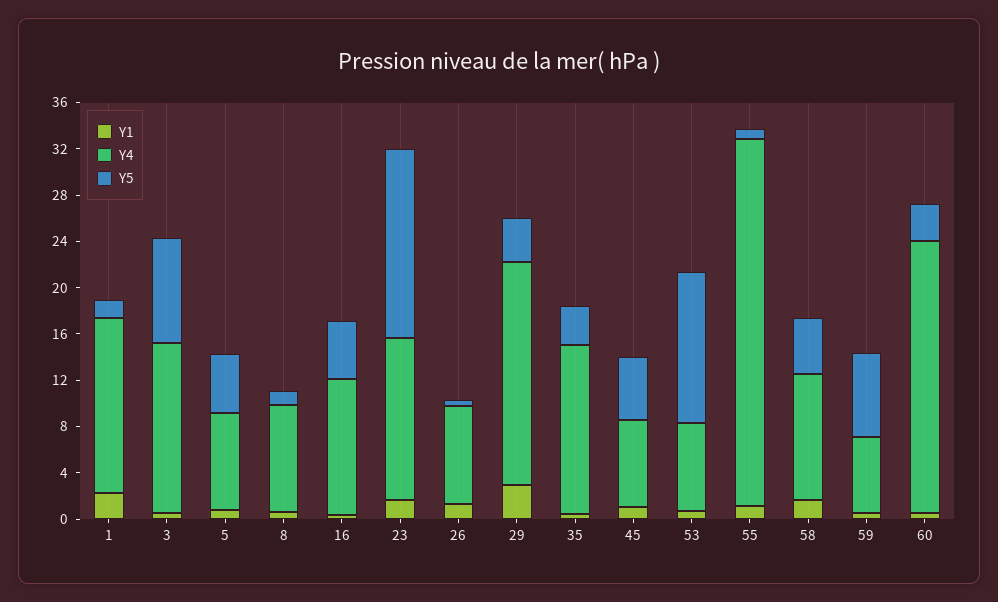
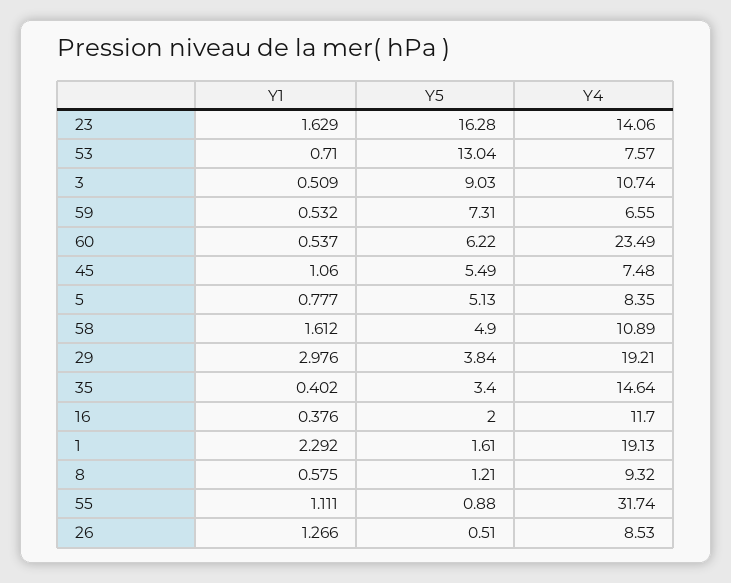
Y4, 1: 15 -> 19.13
Y4, 3: 15 -> 10.74
Y5, 16: 5 -> 2
Y5, 60: 3 -> 6.22

